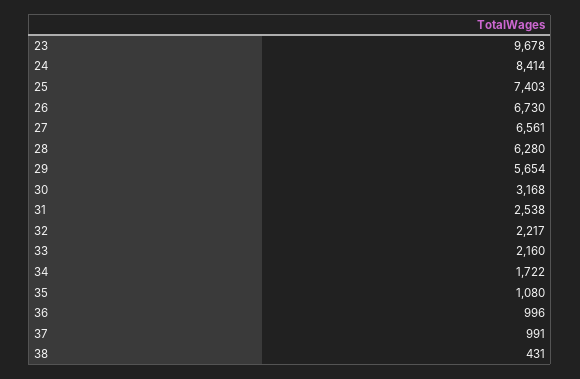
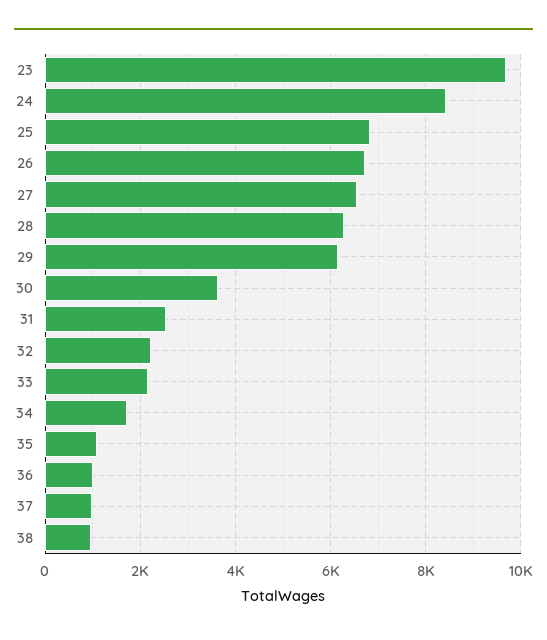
25: 7403 -> 6800
29: 5654 -> 6200
30: 3168 -> 3600
38: 431 -> 1000

